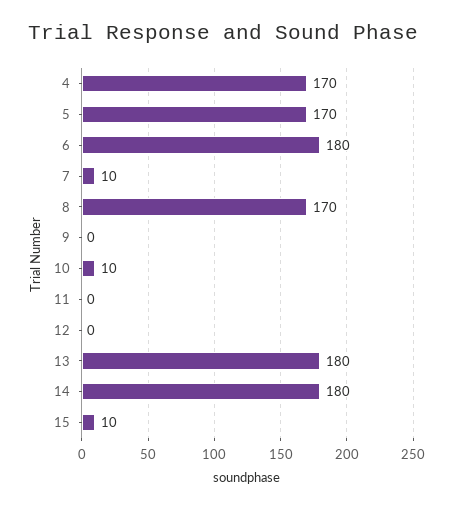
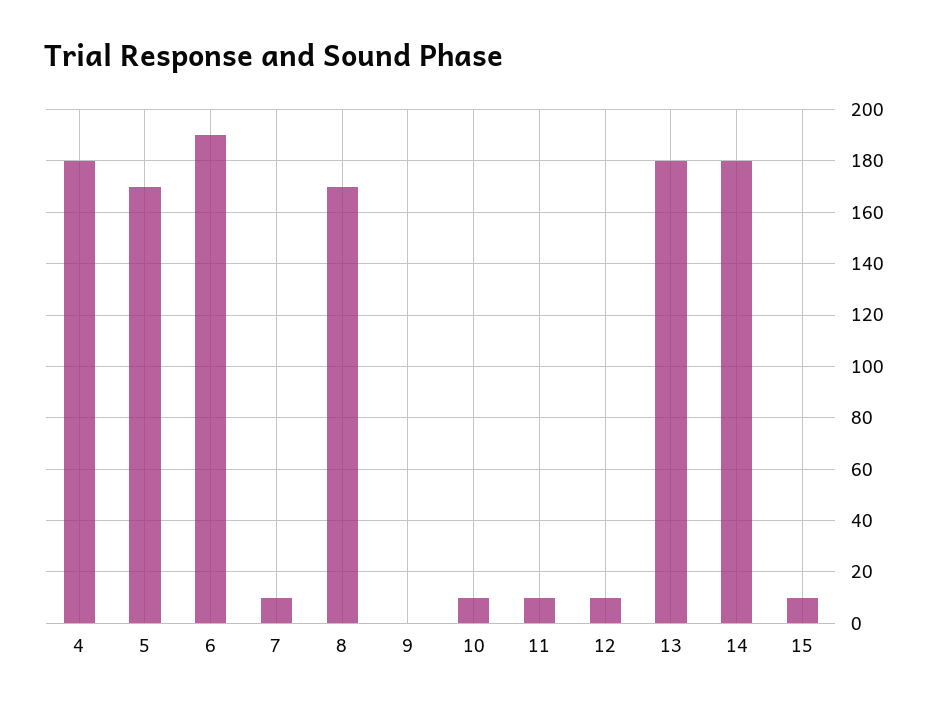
4: 170 -> 180
6: 180 -> 190
11: 0 -> 10
12: 0 -> 10

